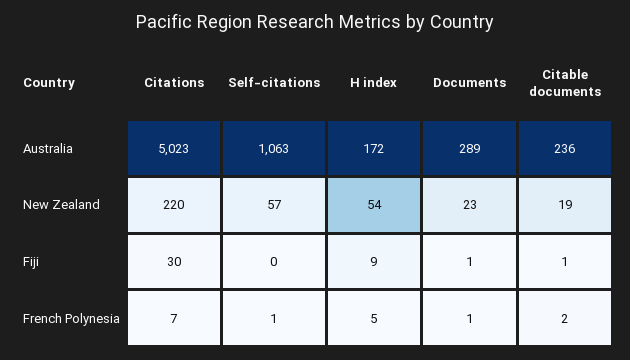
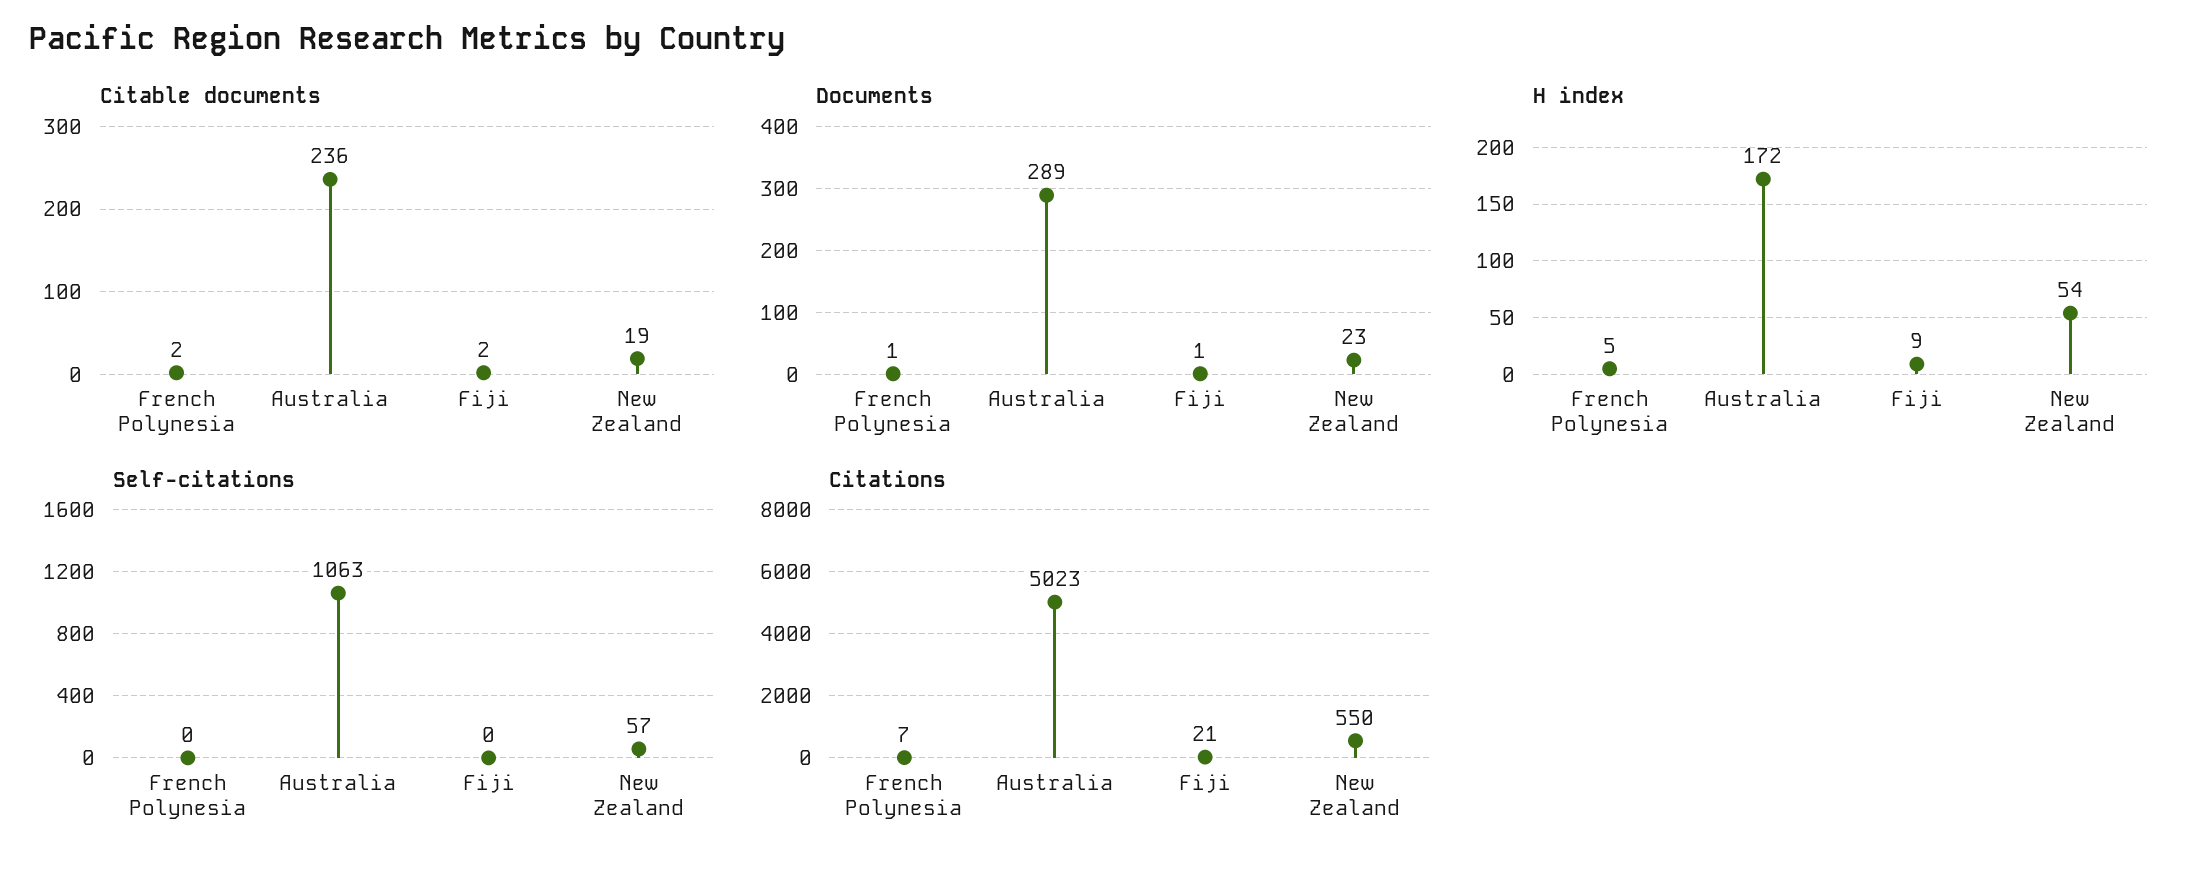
Citations, New Zealand: 220 -> 550
Citations, Fiji: 30 -> 21
Citable documents, Fiji: 1 -> 2
Self-citations, French Polynesia: 1 -> 0

